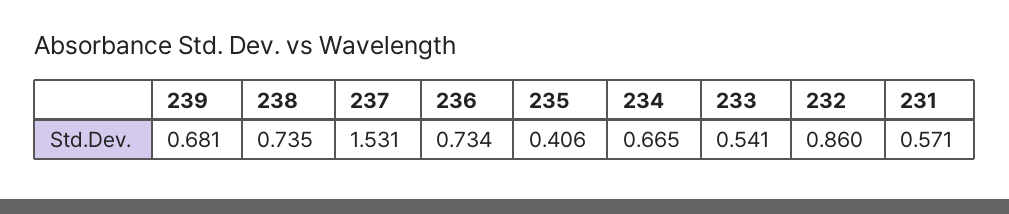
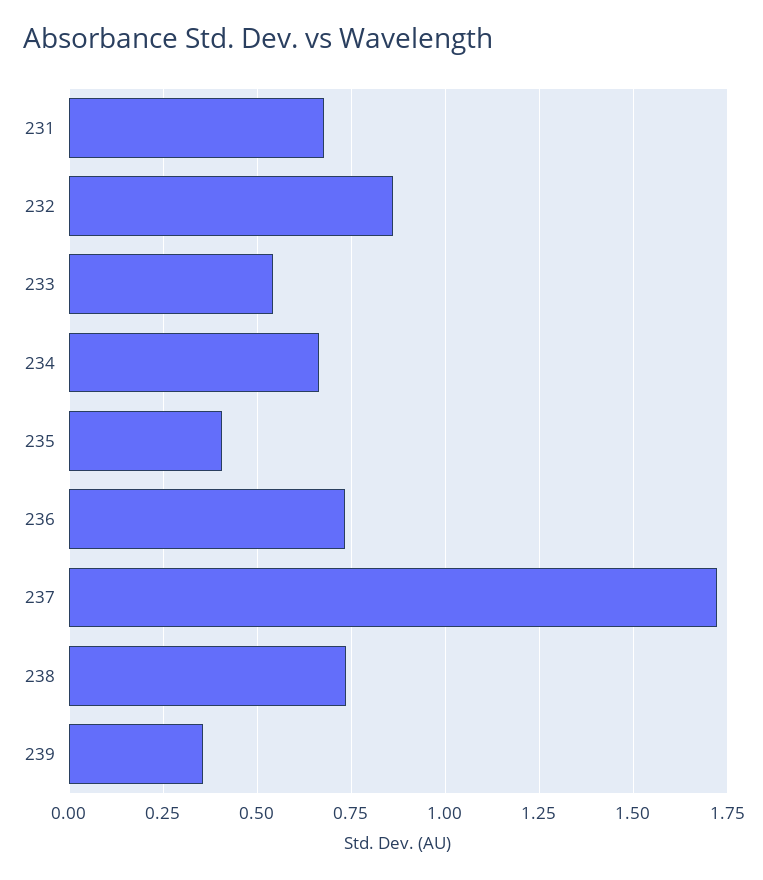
239: 0.681 -> 0.35
237: 1.531 -> 1.725
231: 0.571 -> 0.675

